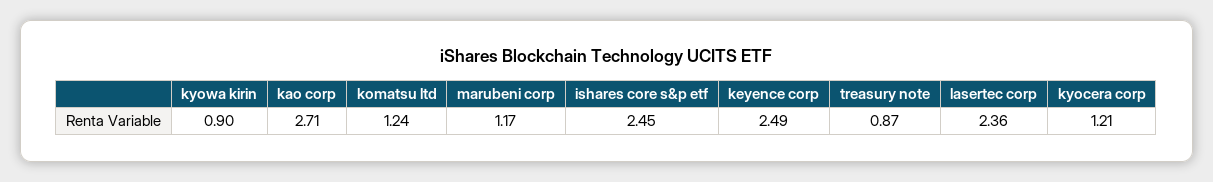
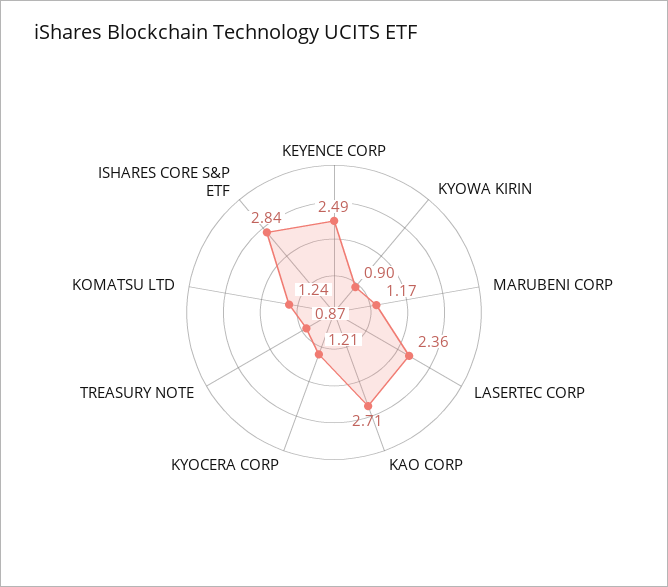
ishares core s&p etf: 2.45 -> 2.84

